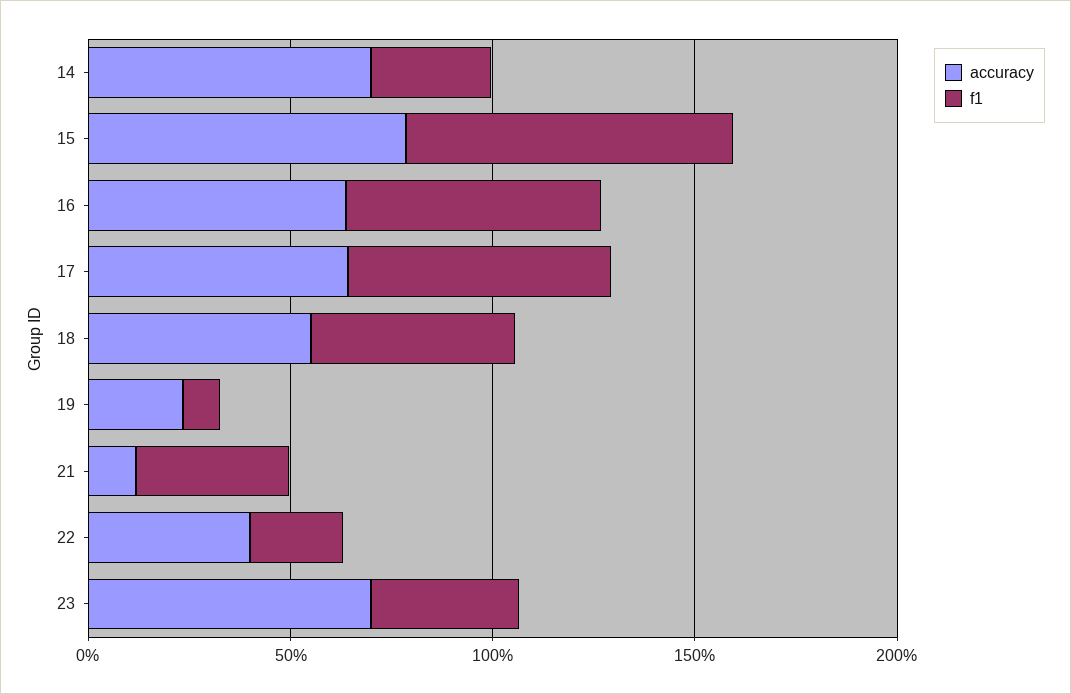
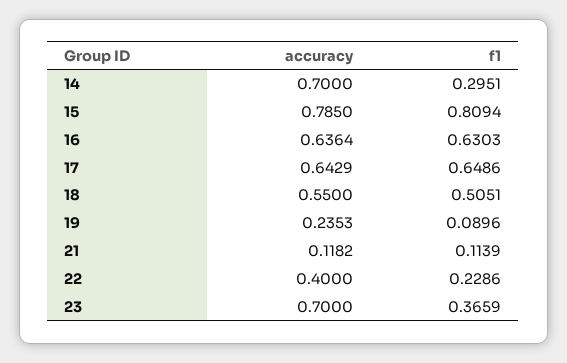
f1, 21: 0.4 -> 0.1139

